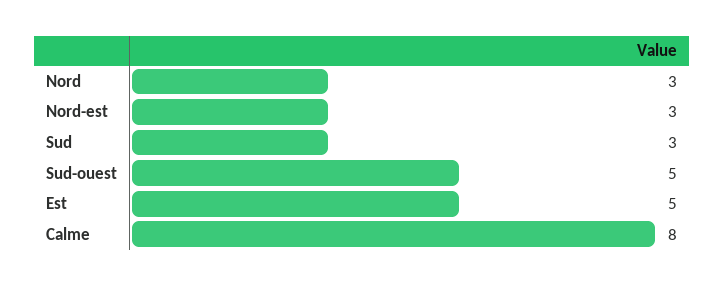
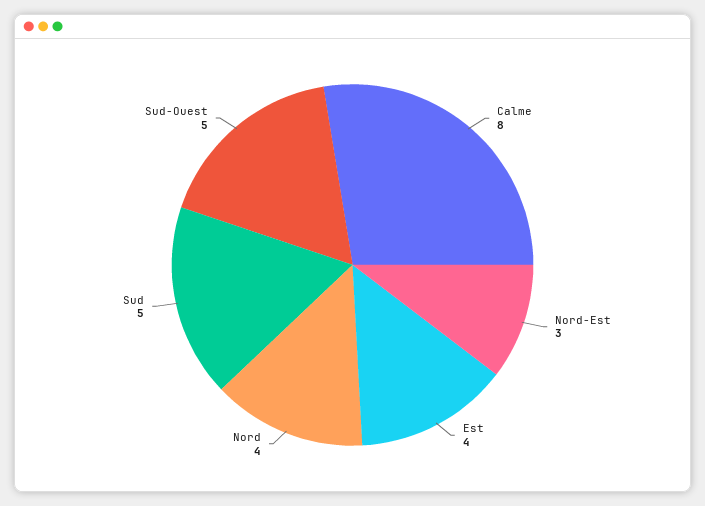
Nord: 3 -> 4
Sud: 3 -> 5
Est: 5 -> 4

